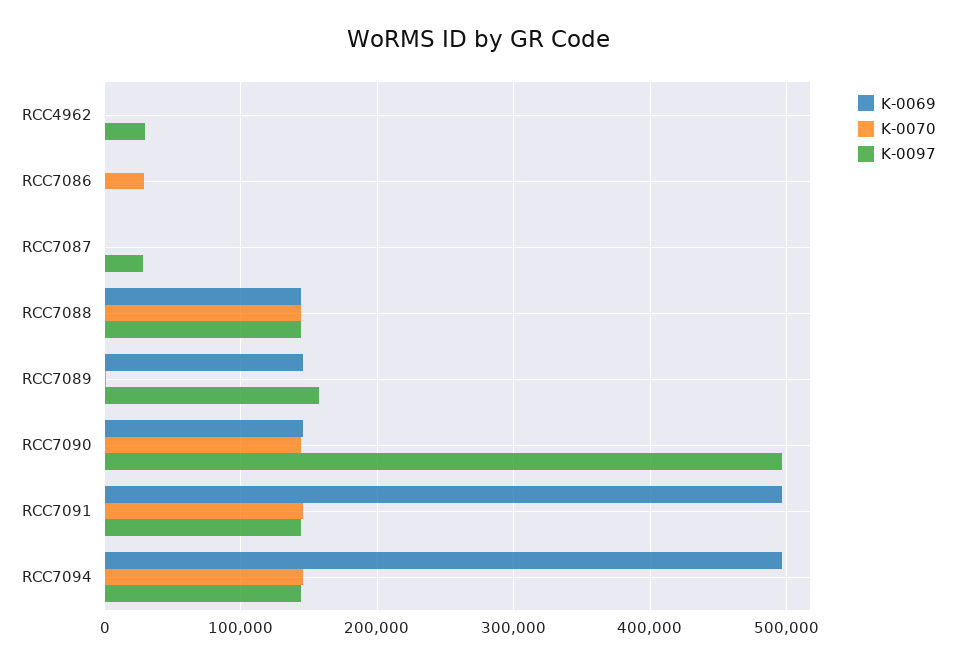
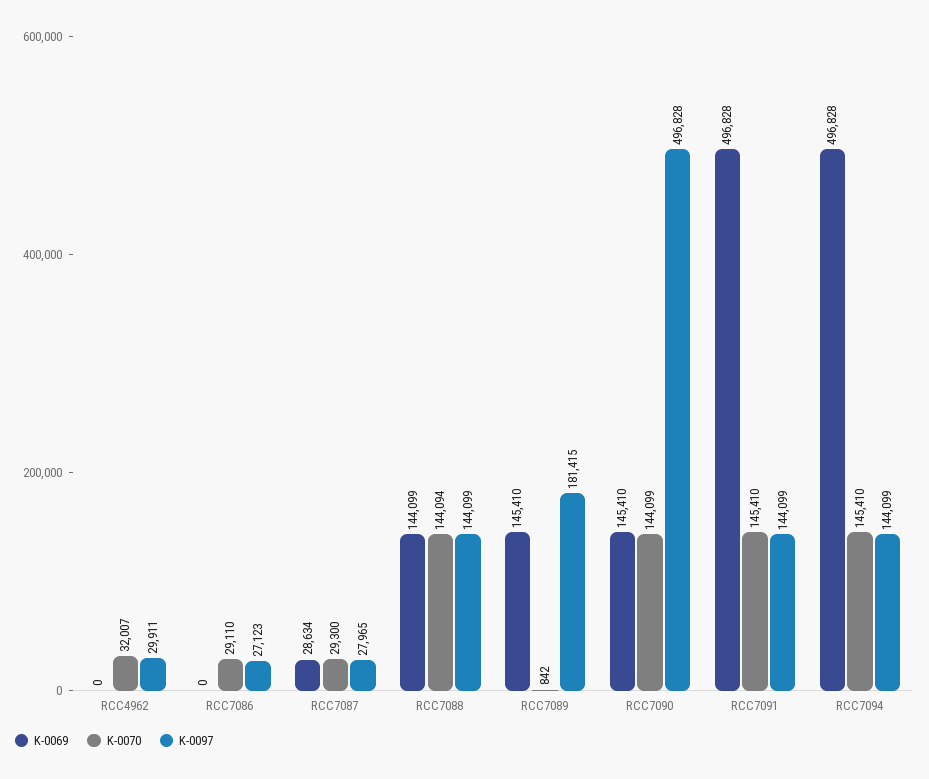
K-0070, RCC4962: 0 -> 32007
K-0097, RCC7086: 0 -> 27123
K-0069, RCC7087: 0 -> 28634
K-0070, RCC7087: 0 -> 29300
K-0097, RCC7089: 160000 -> 181415

